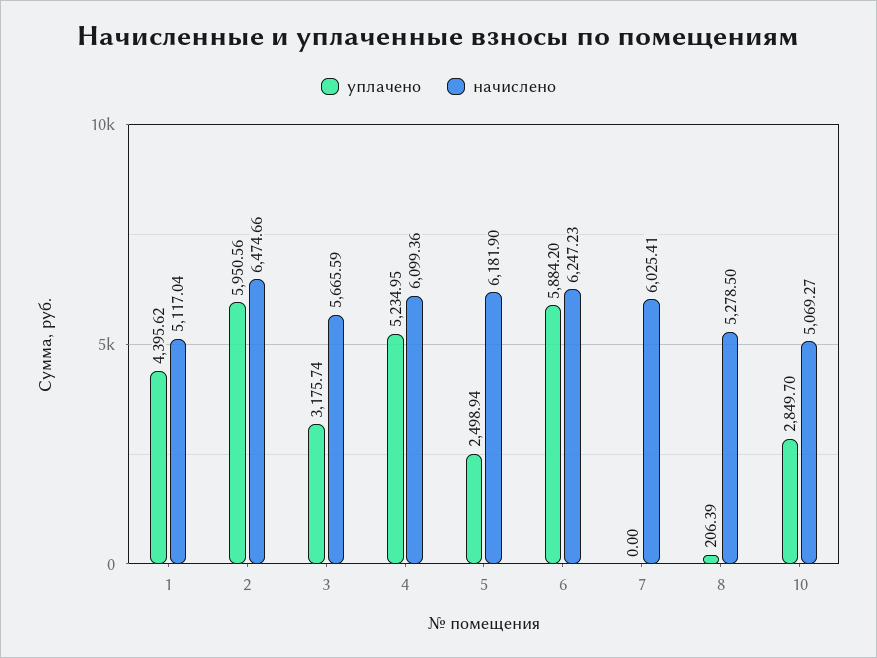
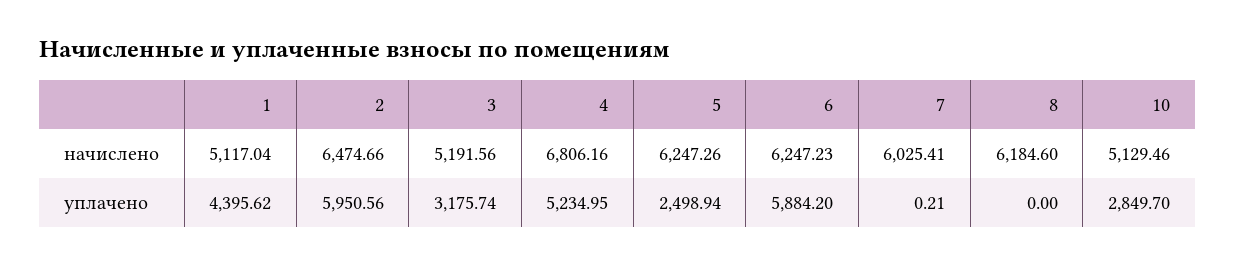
начислено, 3: 5665.59 -> 5191.56
начислено, 4: 6099.36 -> 6806.16
начислено, 5: 6181.9 -> 6247.26
уплачено, 7: 0 -> 0.21
уплачено, 8: 206.39 -> 0
начислено, 8: 5278.5 -> 6184.6
начислено, 10: 5069.27 -> 5129.46

